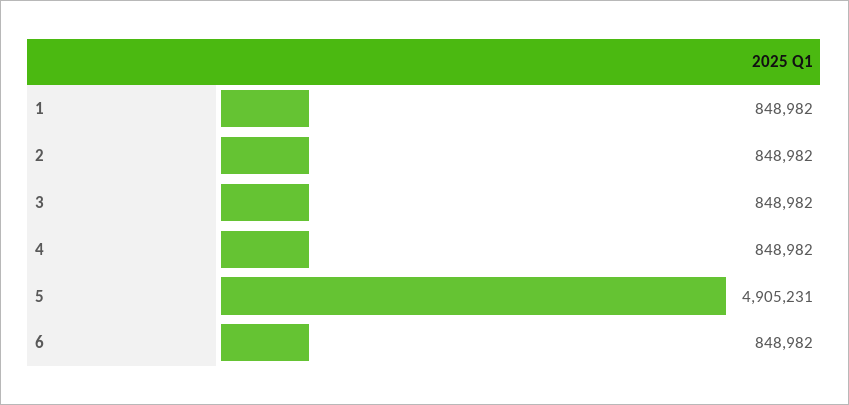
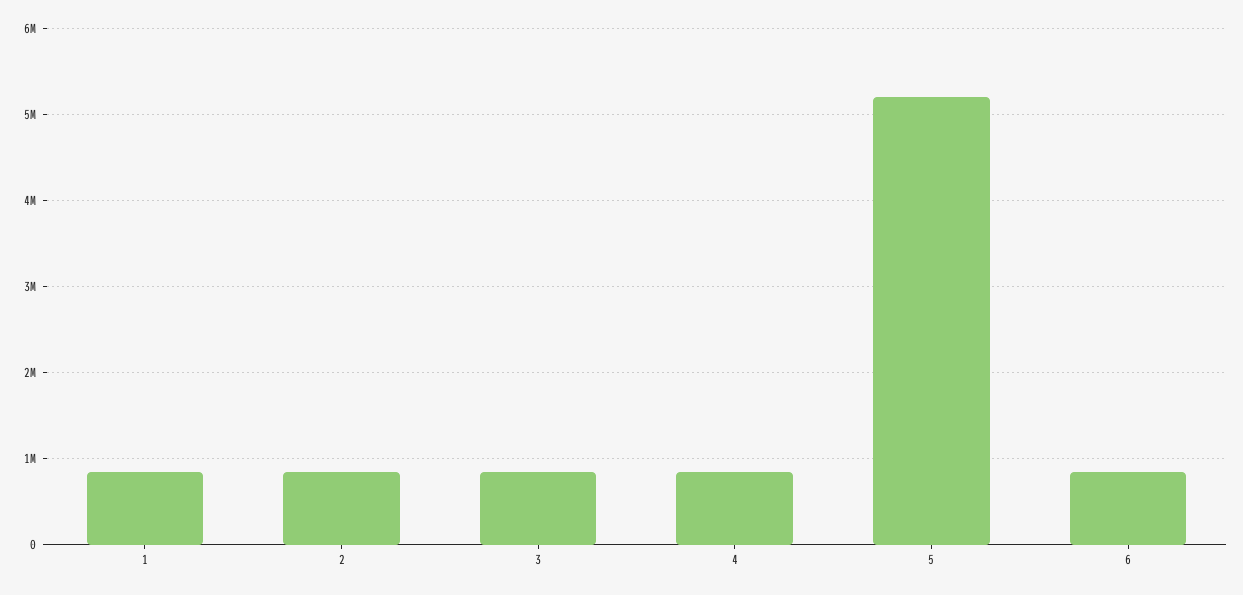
5: 4905231 -> 5200000

